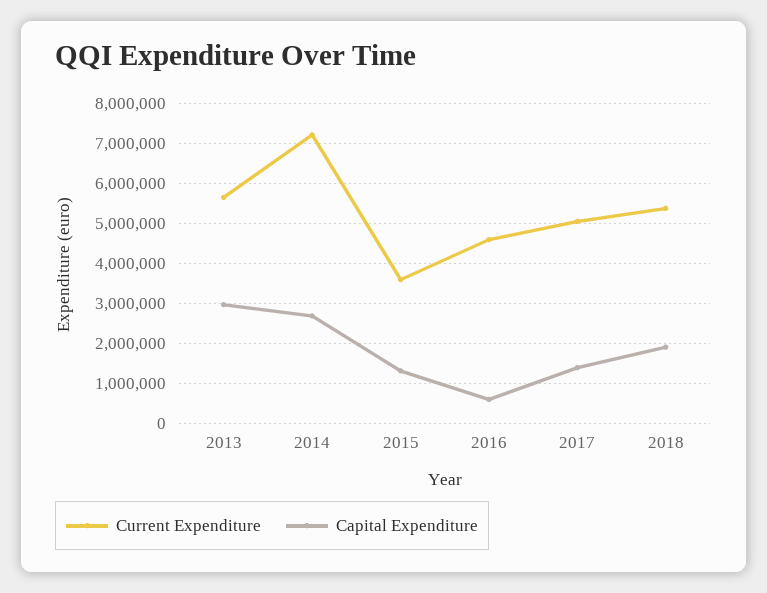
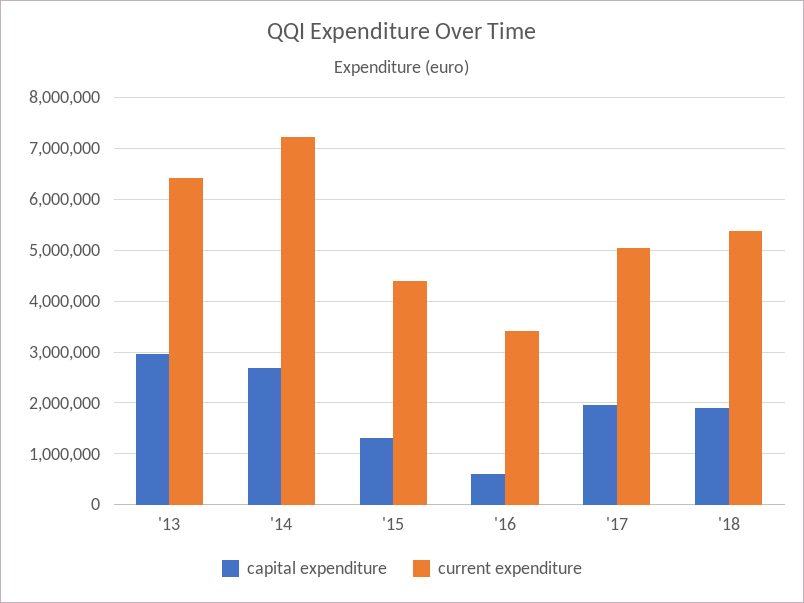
Current Expenditure, 2013: 5600000 -> 6400000
Current Expenditure, 2015: 3600000 -> 4400000
Current Expenditure, 2016: 4600000 -> 3400000
Capital Expenditure, 2017: 1400000 -> 2000000

